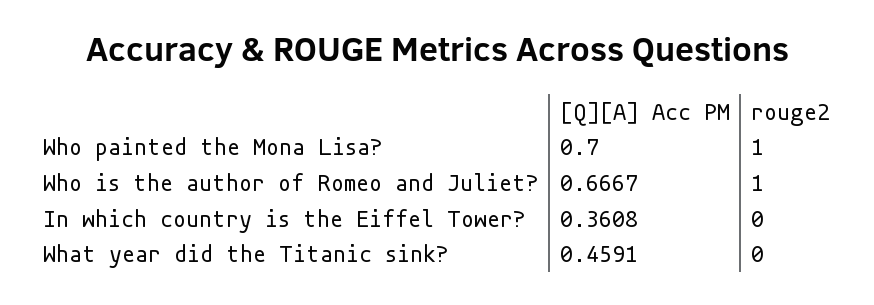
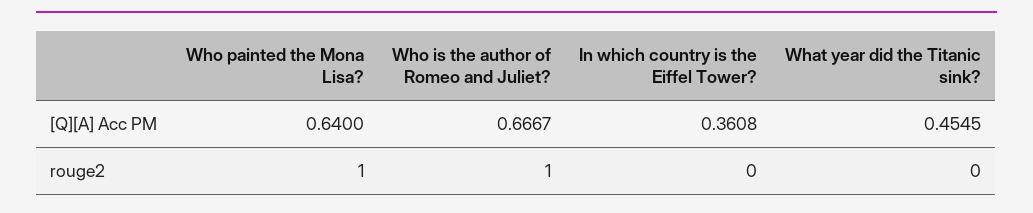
[Q][A] Acc PM, Who painted the Mona Lisa?: 0.7 -> 0.64
[Q][A] Acc PM, What year did the Titanic sink?: 0.4591 -> 0.4545

